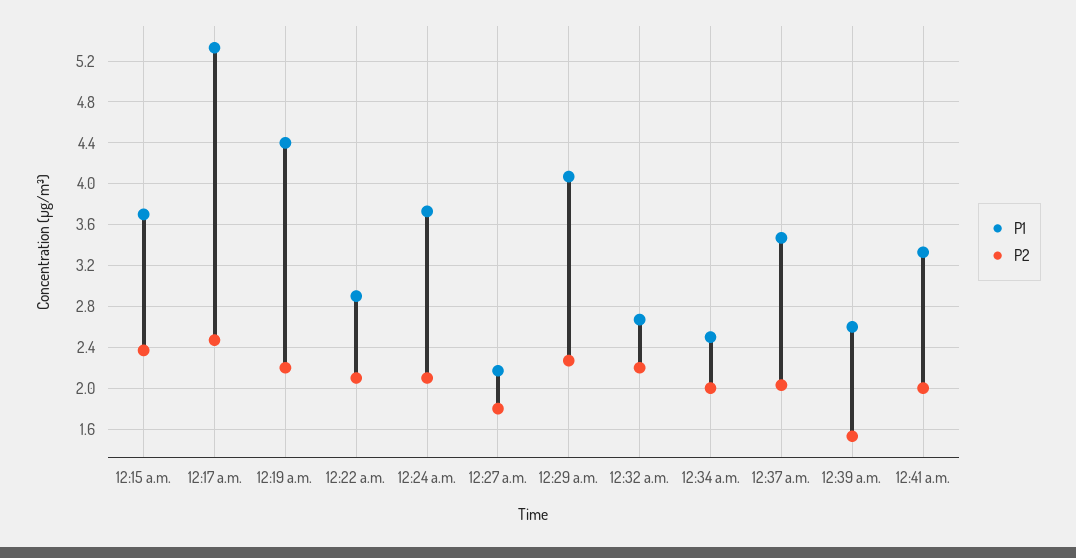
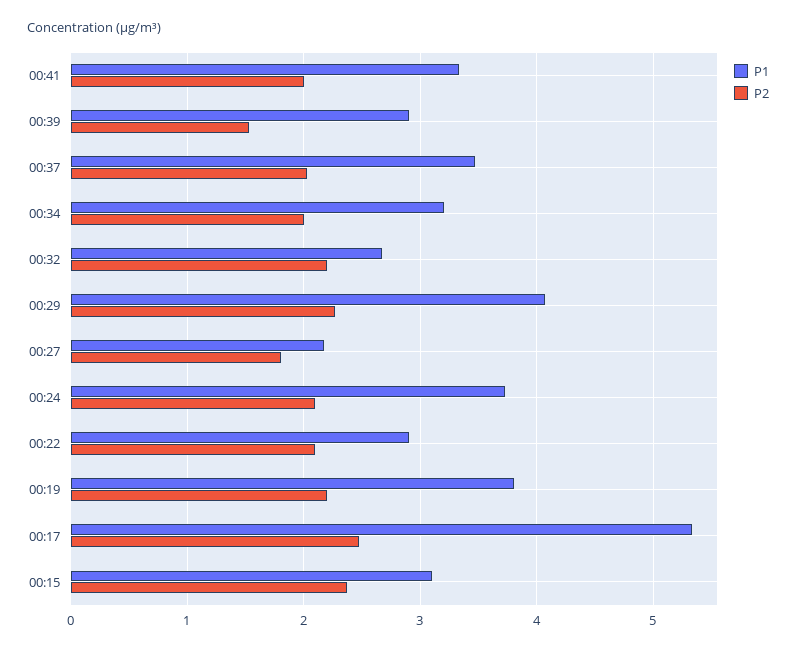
P1, 12:15 a.m.: 3.7 -> 3.1
P1, 12:19 a.m.: 4.4 -> 3.8
P1, 12:34 a.m.: 2.5 -> 3.2
P1, 12:39 a.m.: 2.6 -> 2.9

